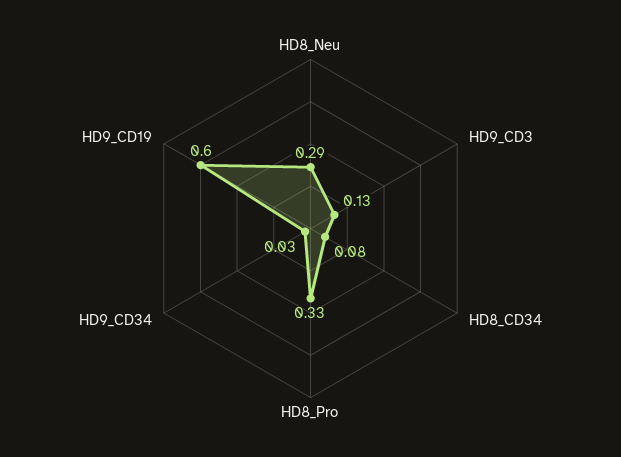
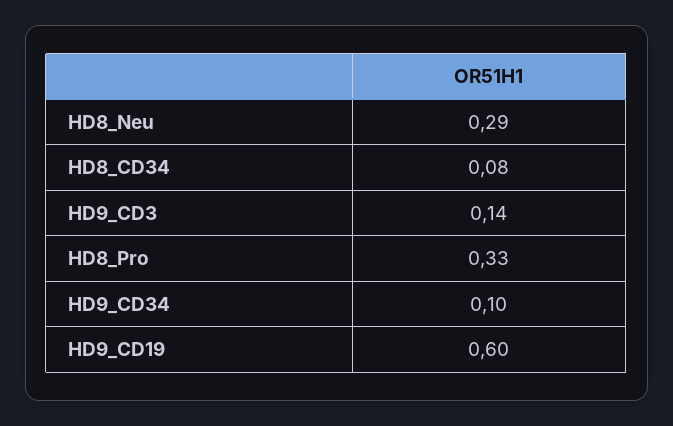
HD9_CD3: 0.13 -> 0.14
HD9_CD34: 0.03 -> 0.1

